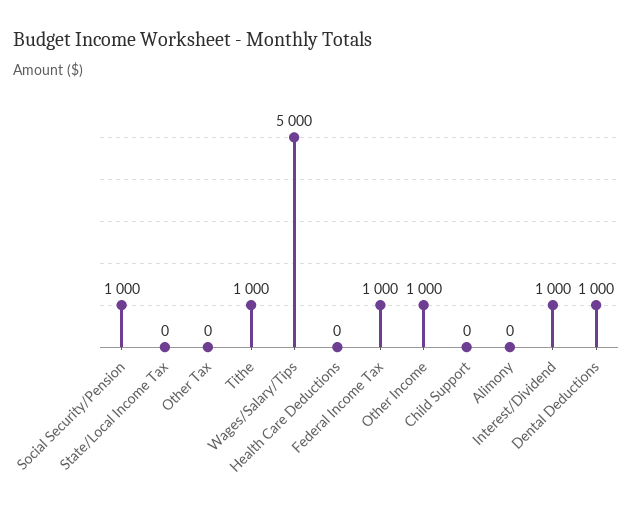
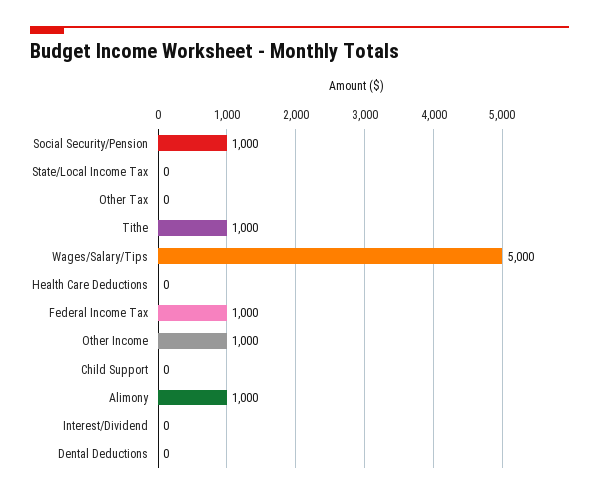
Alimony: 0 -> 1000
Interest/Dividend: 1000 -> 0
Dental Deductions: 1000 -> 0

